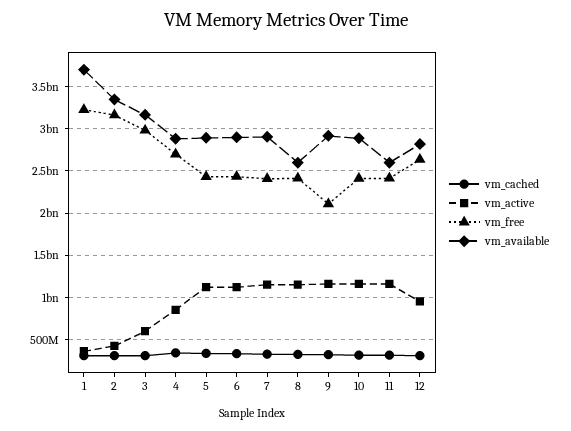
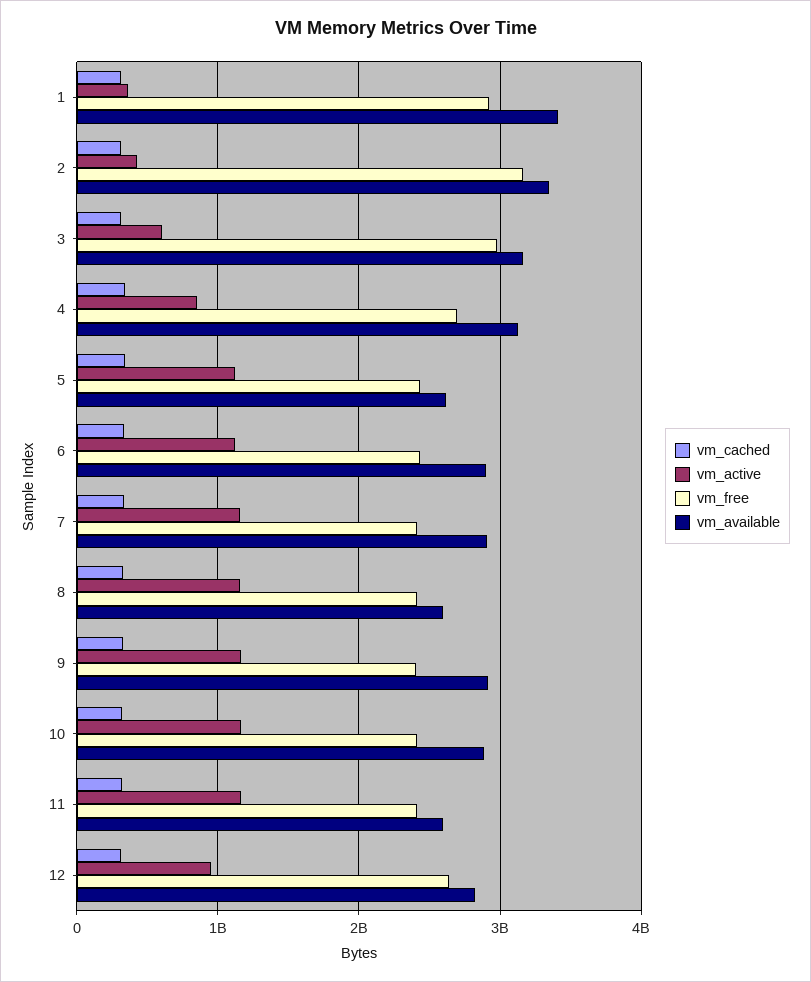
vm_free, 1: 3200000000 -> 2900000000
vm_available, 1: 3700000000 -> 3400000000
vm_available, 4: 2900000000 -> 3100000000
vm_available, 5: 2900000000 -> 2600000000
vm_free, 9: 2100000000 -> 2400000000

